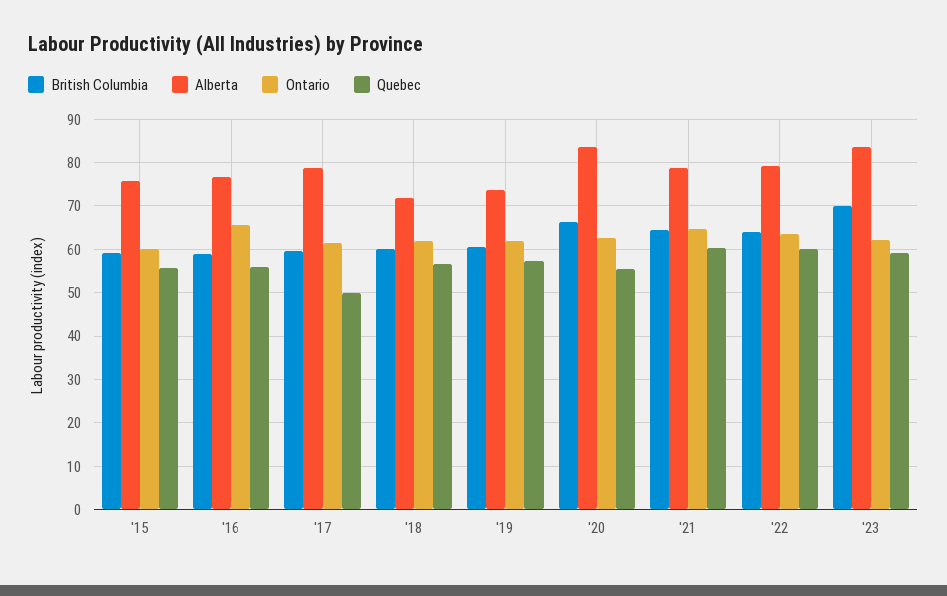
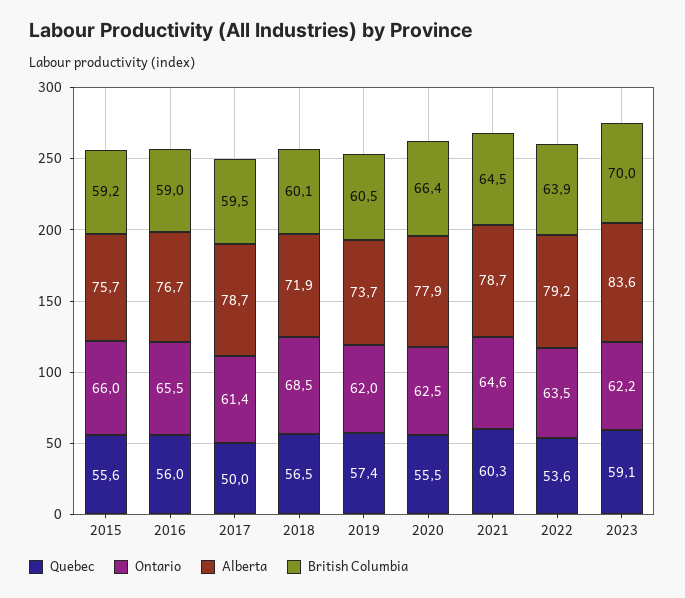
Ontario, '15: 60 -> 66
Ontario, '18: 62 -> 68.5
Alberta, '20: 84 -> 77.9
Quebec, '22: 60 -> 53.6

